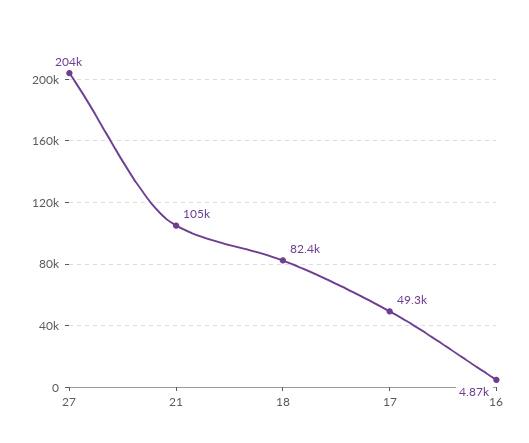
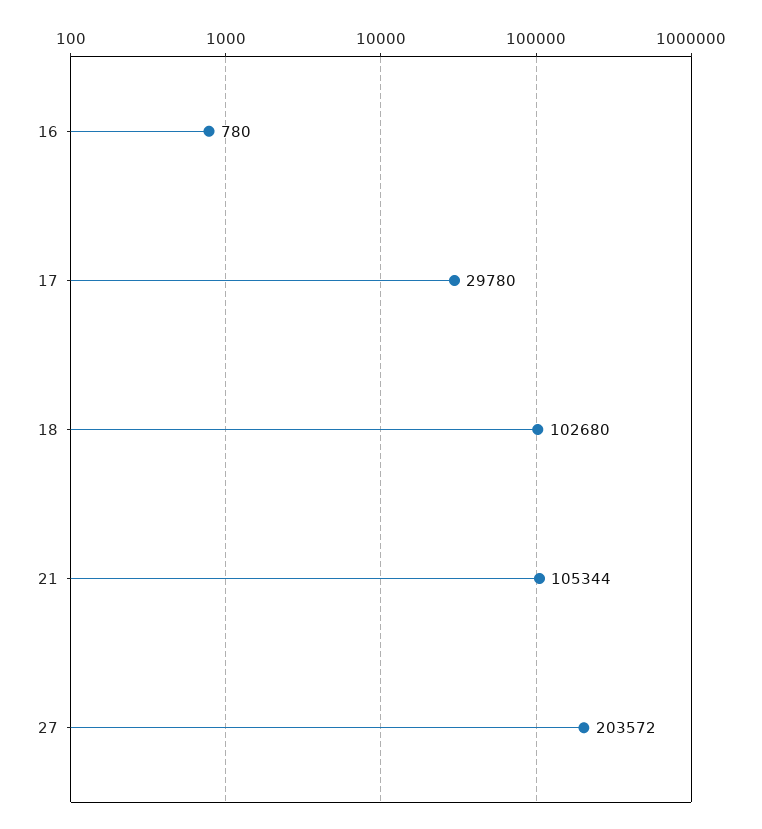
18: 82400 -> 102680
17: 49300 -> 29780
16: 4870 -> 780

